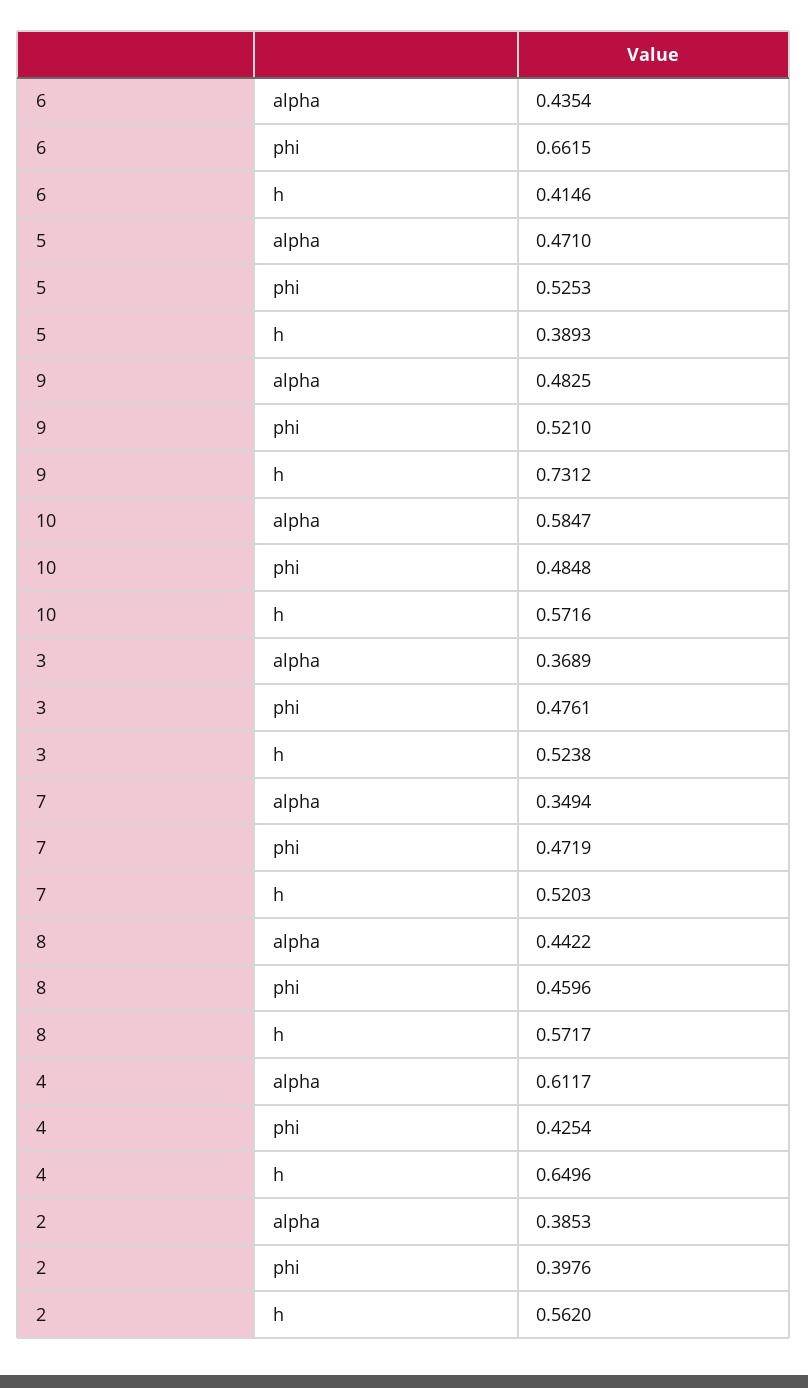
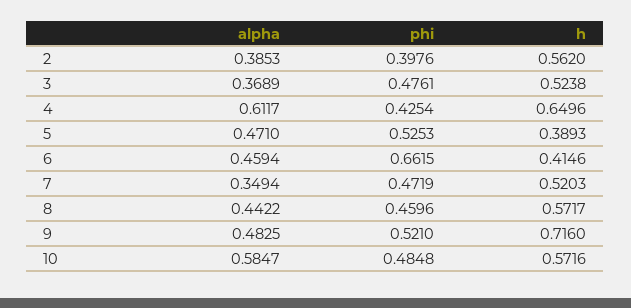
6, alpha: 0.4354 -> 0.4594
9, h: 0.7312 -> 0.716

